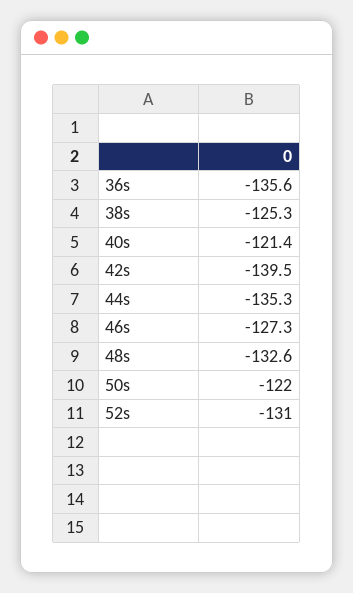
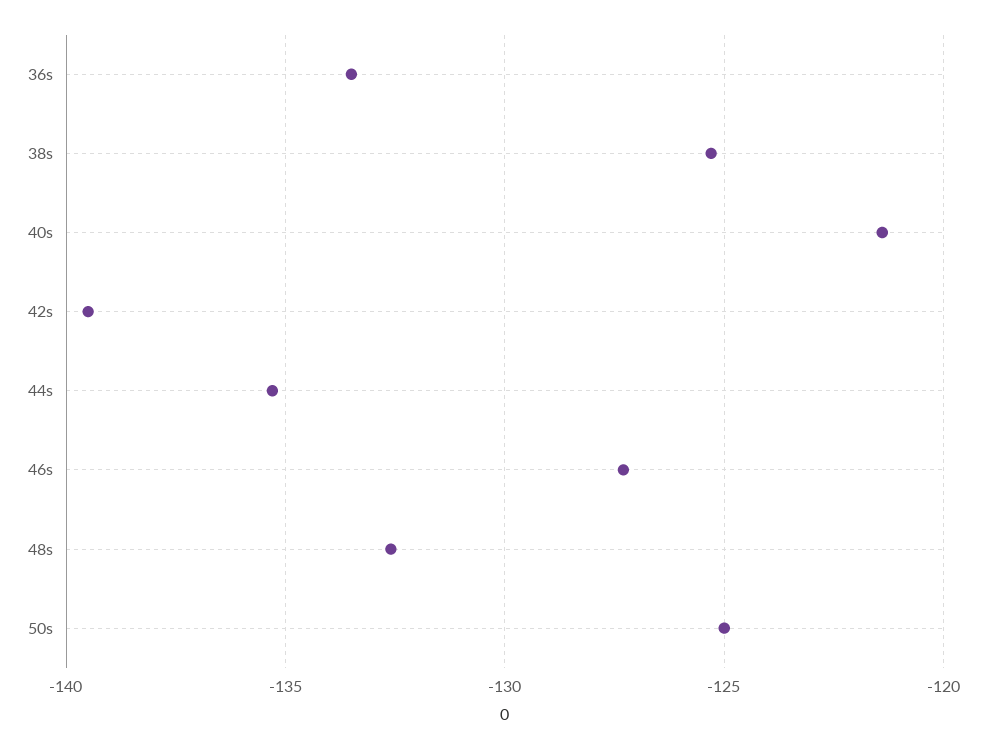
36s: -135.6 -> -133.5
50s: -122 -> -125
52s: -131 -> none

